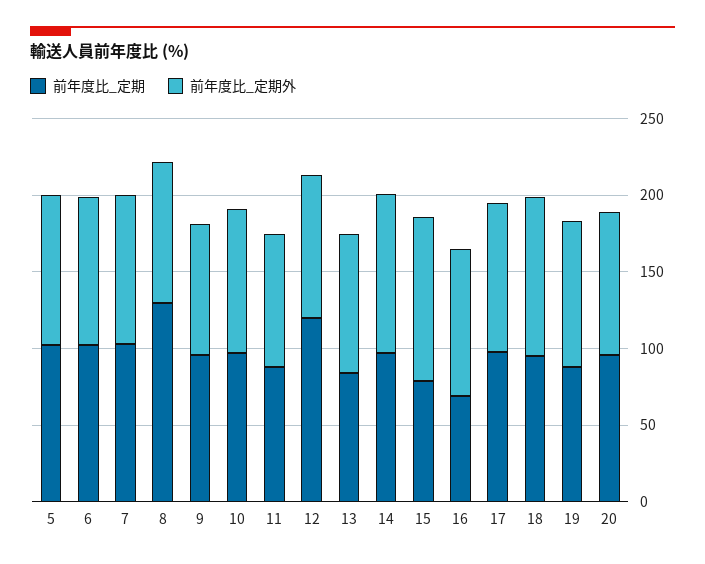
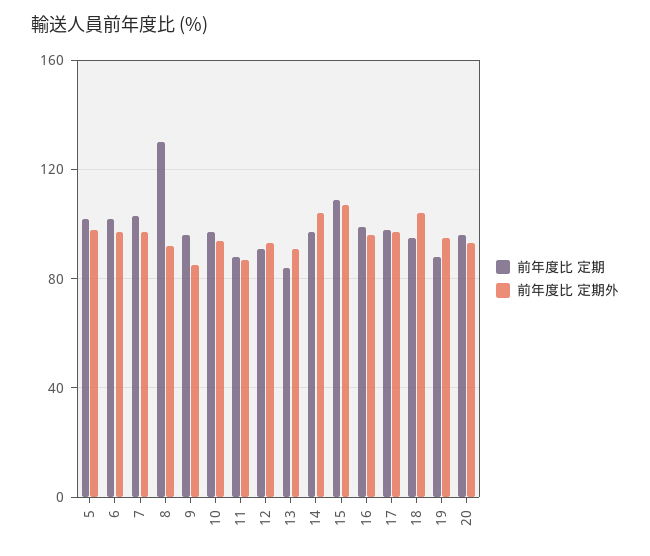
前年度比_定期, 12: 120 -> 90
前年度比_定期, 15: 80 -> 110
前年度比_定期, 16: 70 -> 100

